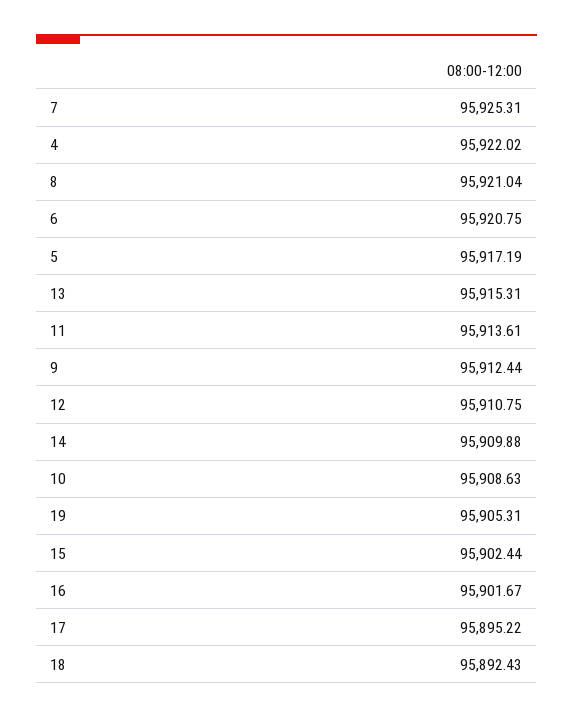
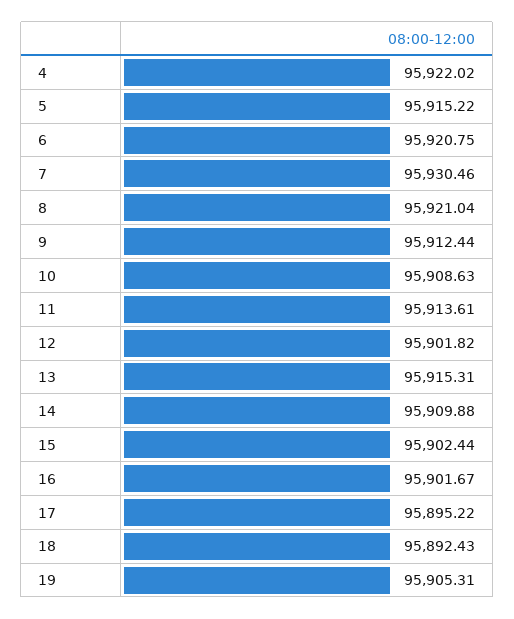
7: 95925.31 -> 95930.46
5: 95917.19 -> 95915.22
12: 95910.75 -> 95901.82

